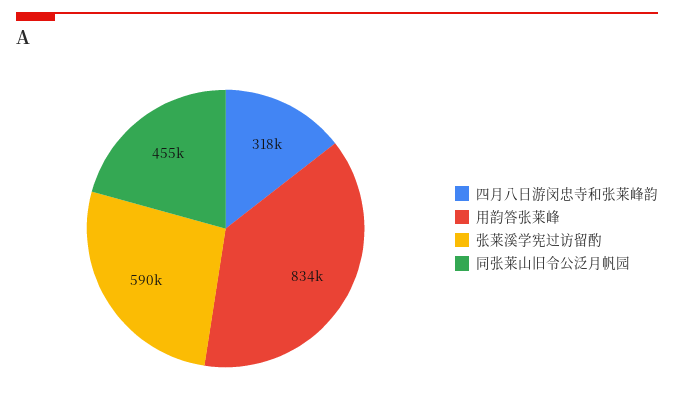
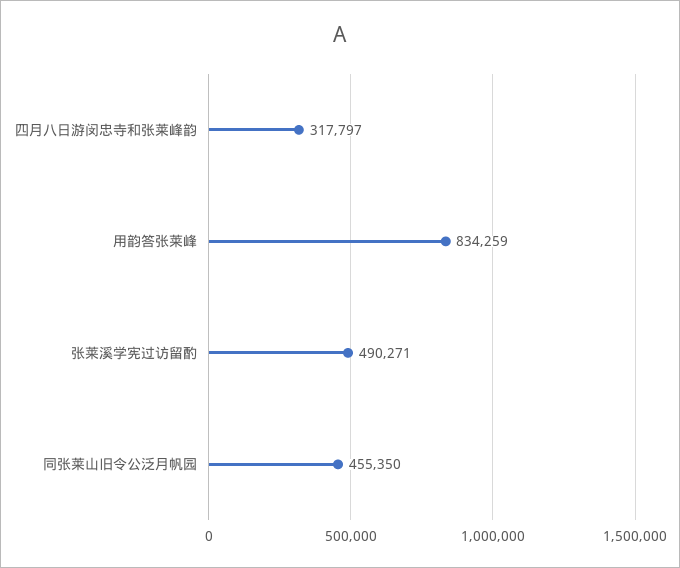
张莱溪学宪过访留酌: 590000 -> 490271

